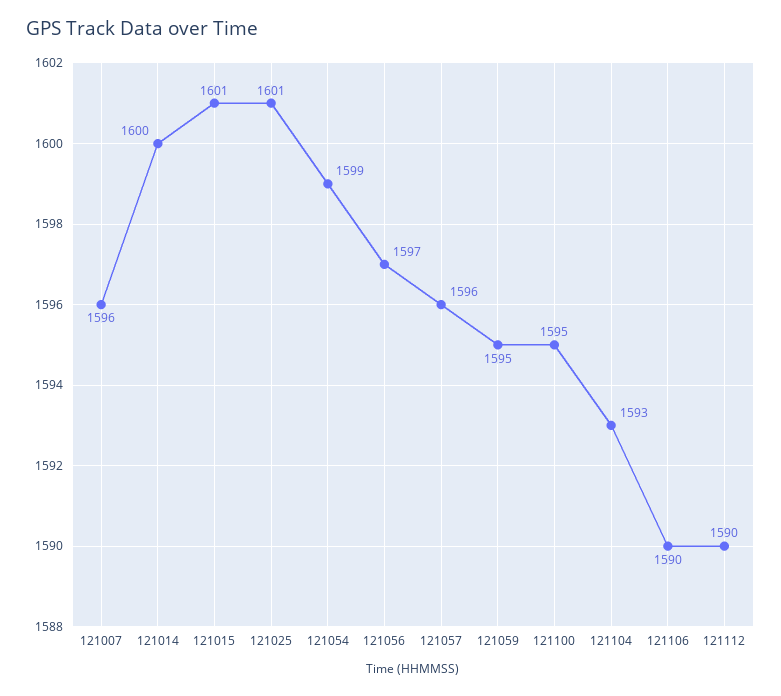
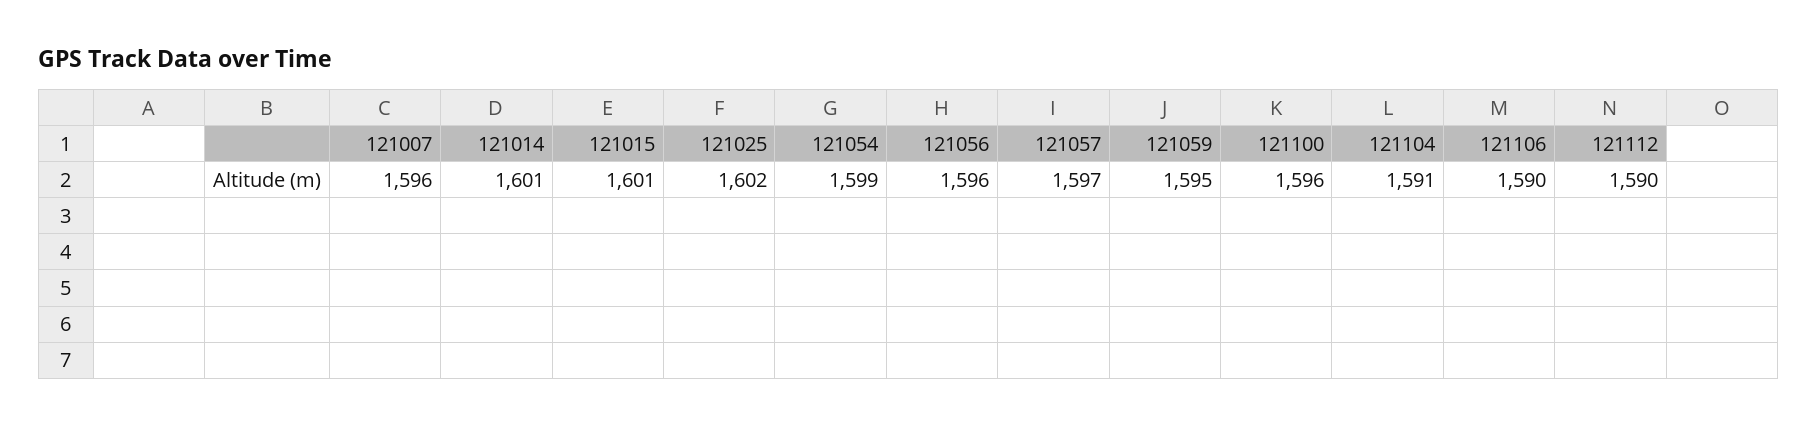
121014: 1600 -> 1601
121025: 1601 -> 1602
121056: 1597 -> 1596
121057: 1596 -> 1597
121100: 1595 -> 1596
121104: 1593 -> 1591

